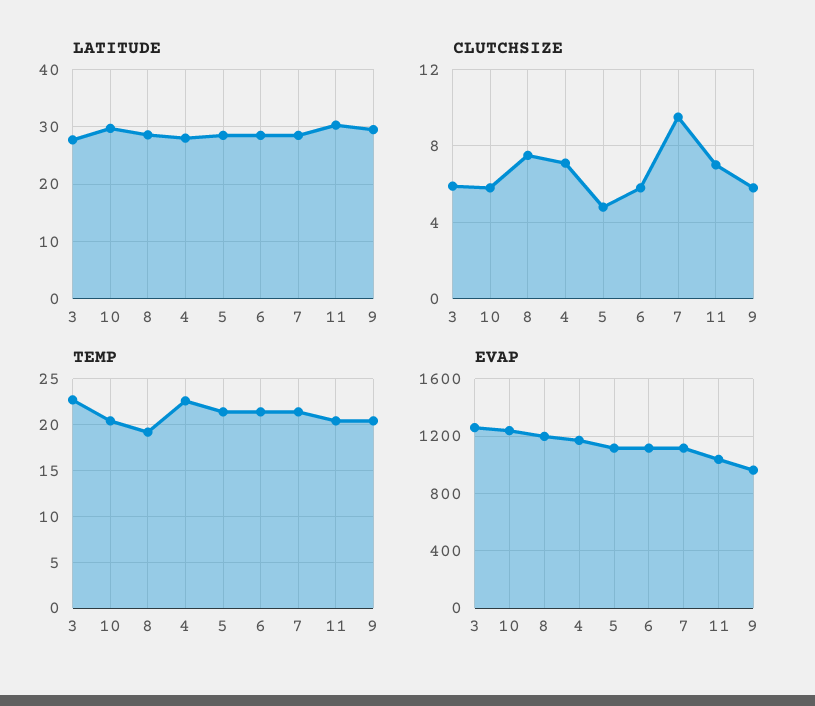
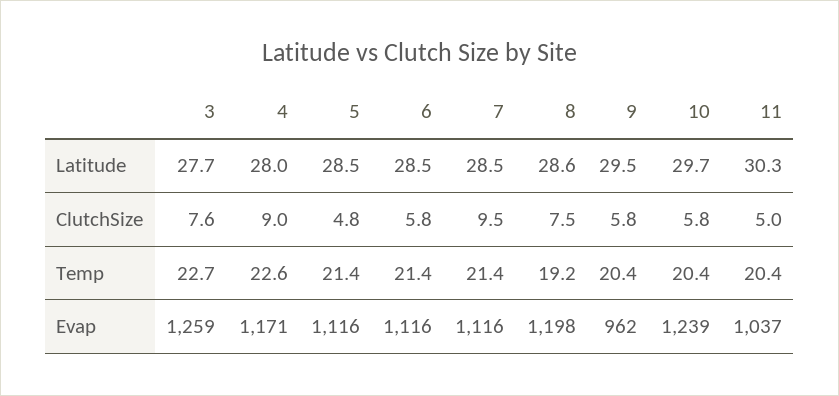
CLUTCHSIZE, 3: 6 -> 7.6
CLUTCHSIZE, 4: 7 -> 9
CLUTCHSIZE, 11: 7 -> 5

